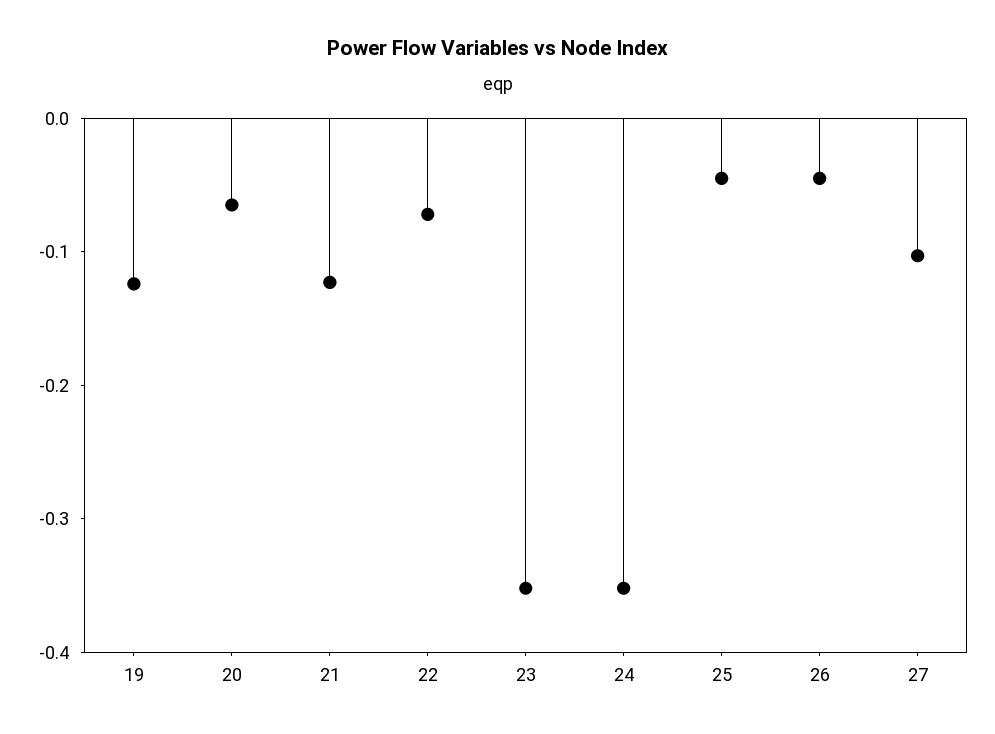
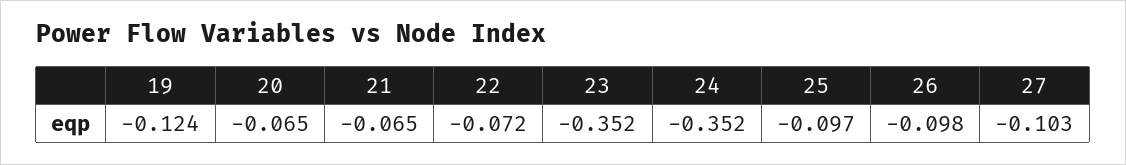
21: -0.12 -> -0.065
25: -0.04 -> -0.097
26: -0.04 -> -0.098

